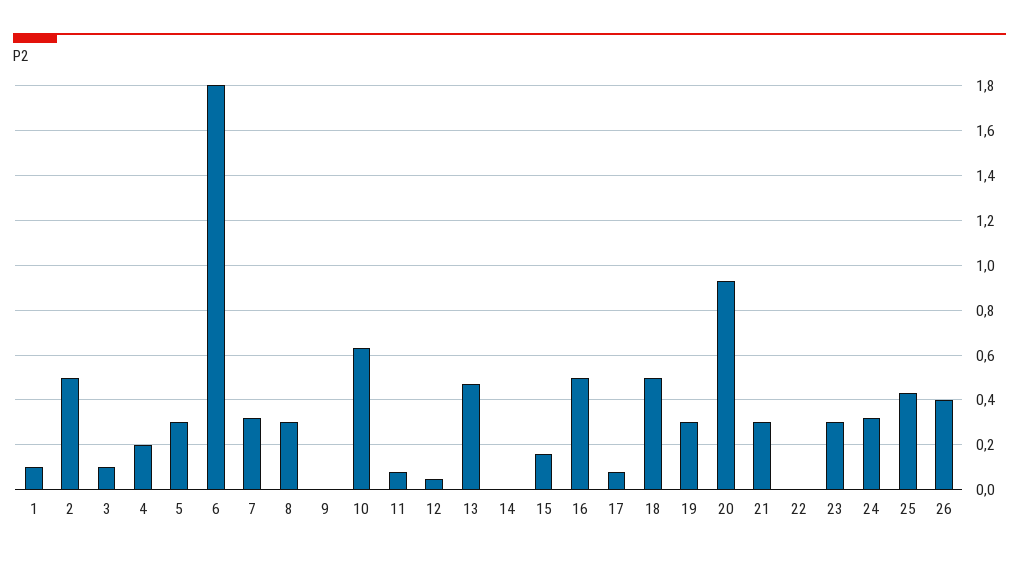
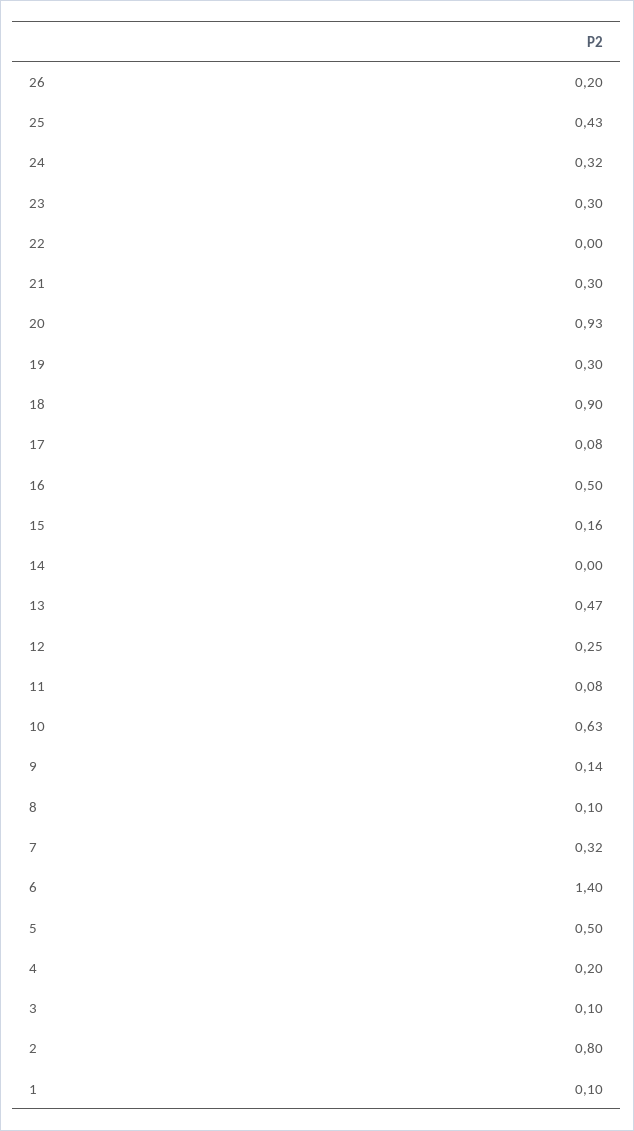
2: 0.5 -> 0.8
5: 0.3 -> 0.5
6: 1.8 -> 1.4
8: 0.3 -> 0.1
9: 0 -> 0.14
12: 0.05 -> 0.25
18: 0.5 -> 0.9
26: 0.4 -> 0.2

